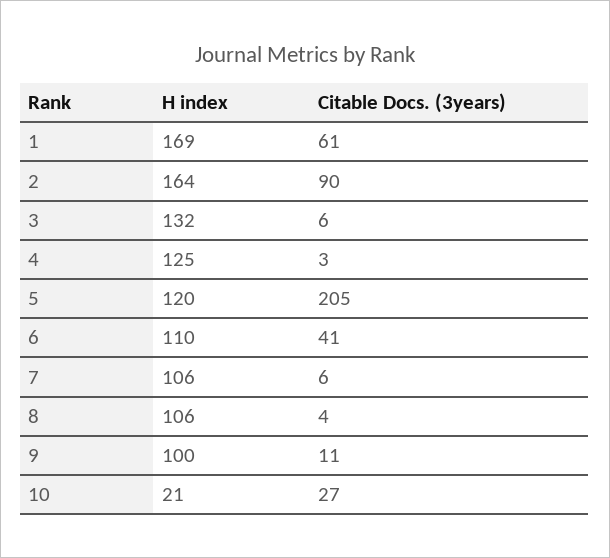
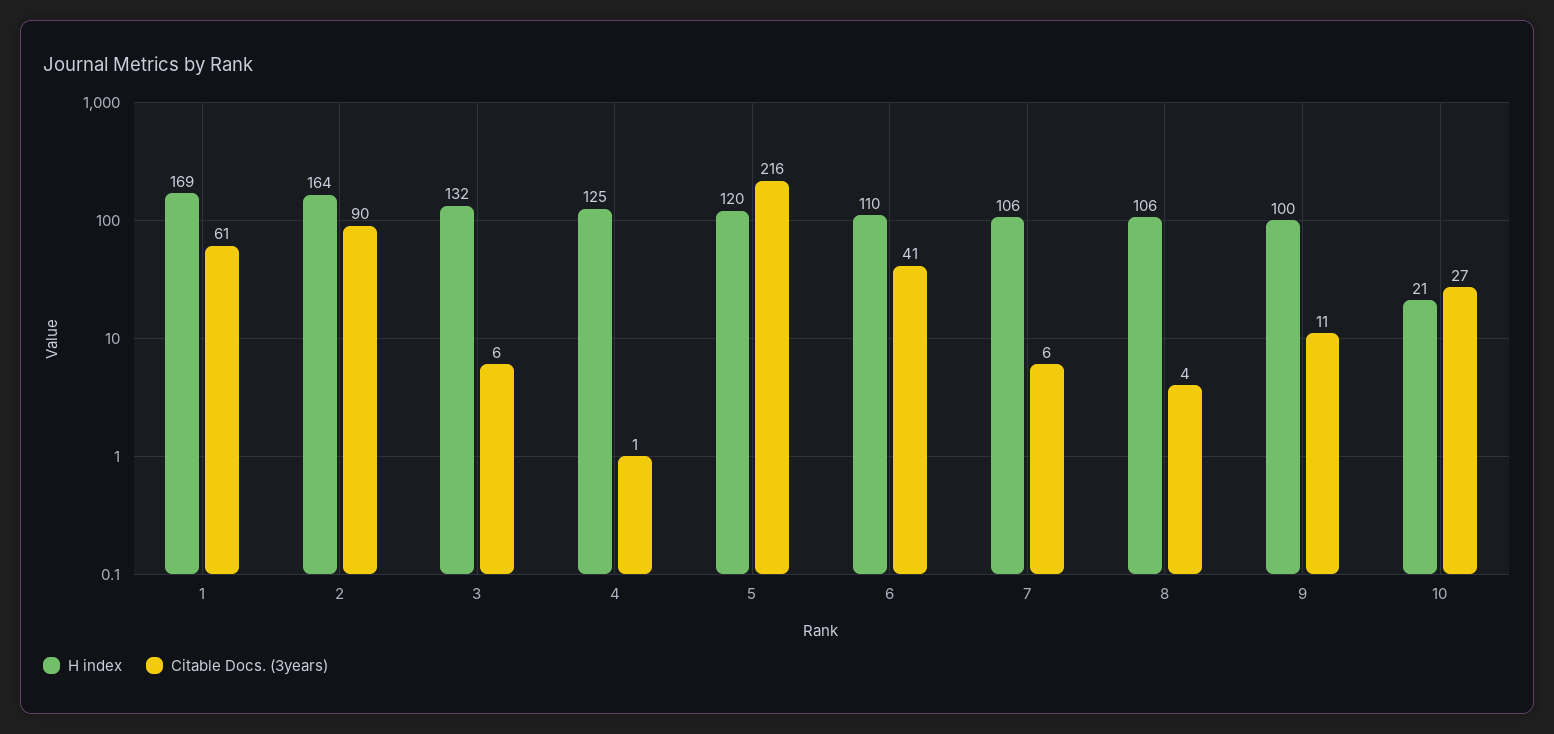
Citable Docs. (3years), 4: 3 -> 1
Citable Docs. (3years), 5: 205 -> 216

